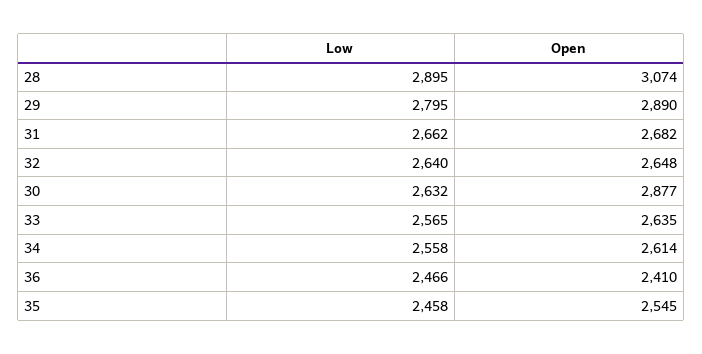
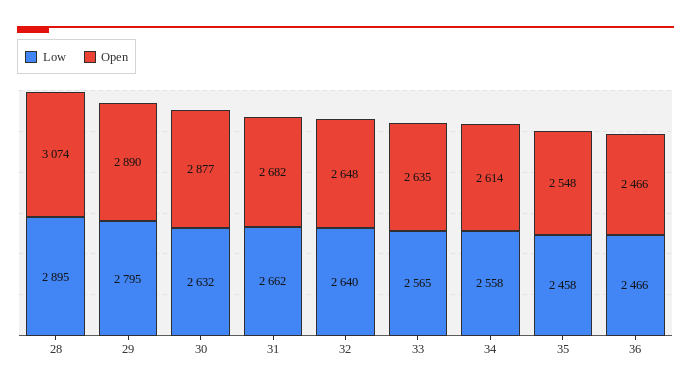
Open, 36: 2410 -> 2466
Open, 35: 2545 -> 2548

